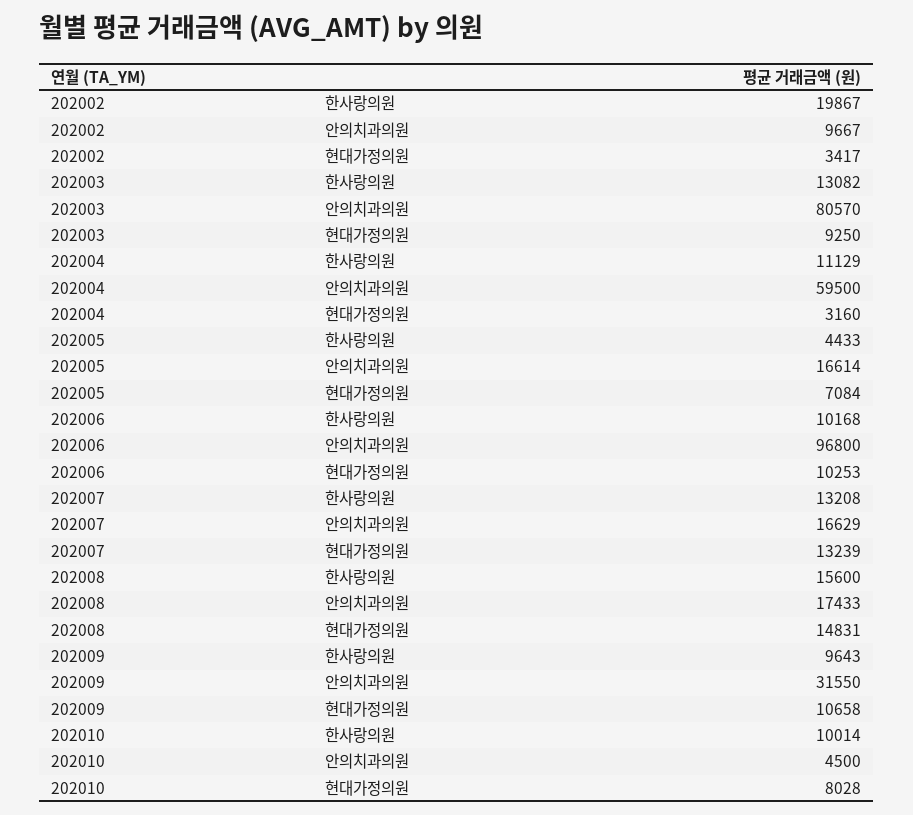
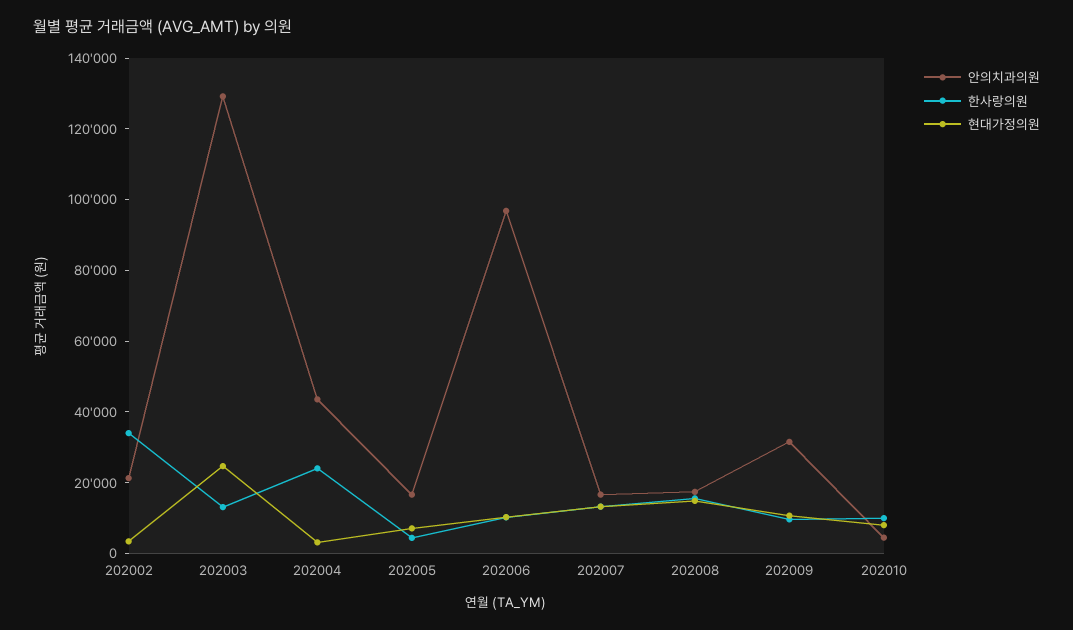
한사랑의원, 202002: 19867 -> 35000
안의치과의원, 202002: 9667 -> 20000
안의치과의원, 202003: 80570 -> 130000
현대가정의원, 202003: 9250 -> 25000
한사랑의원, 202004: 11129 -> 25000
안의치과의원, 202004: 59500 -> 45000

